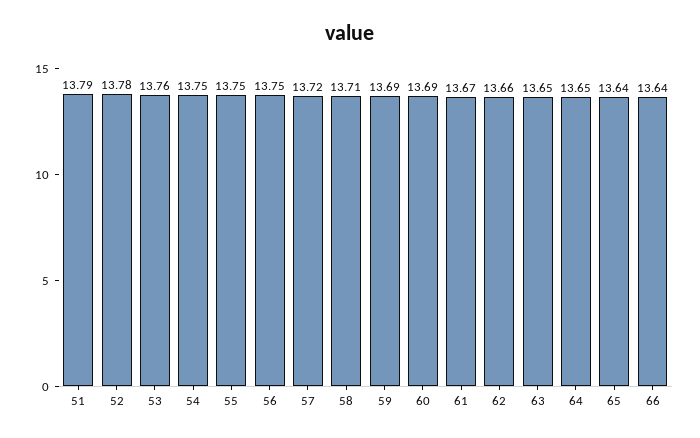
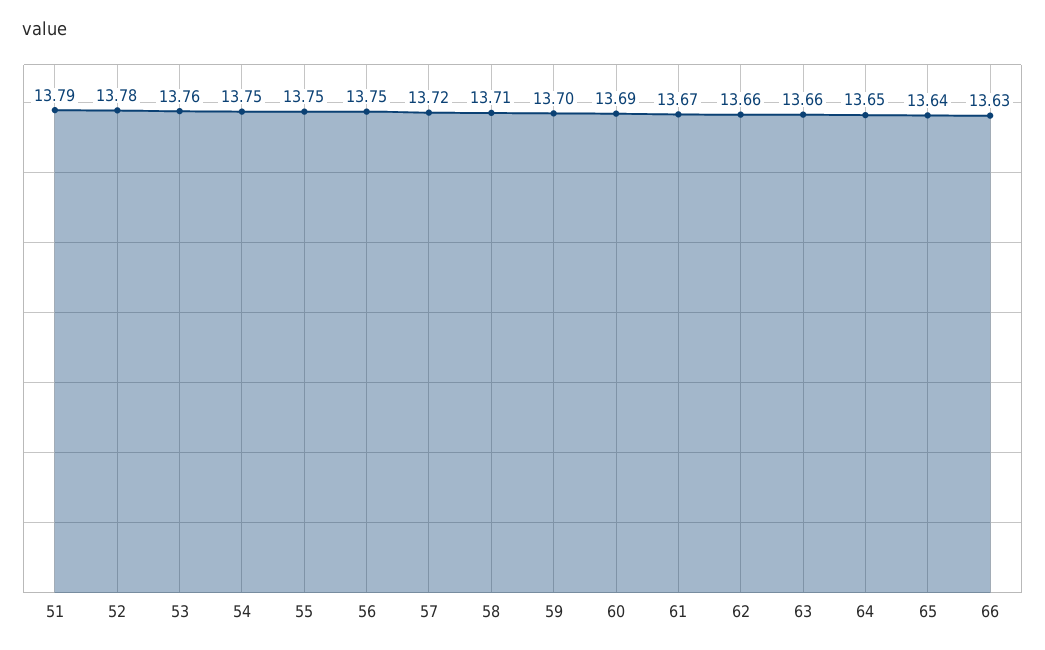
59: 13.69 -> 13.7
63: 13.65 -> 13.66
66: 13.64 -> 13.63

